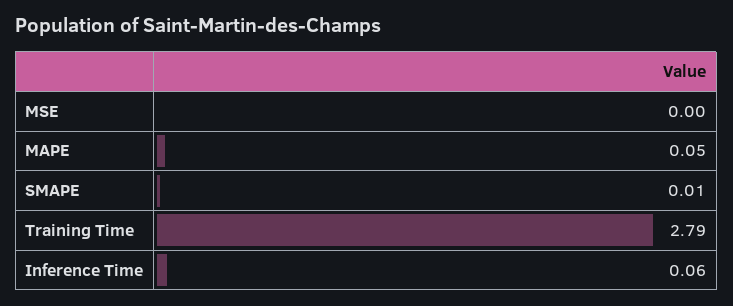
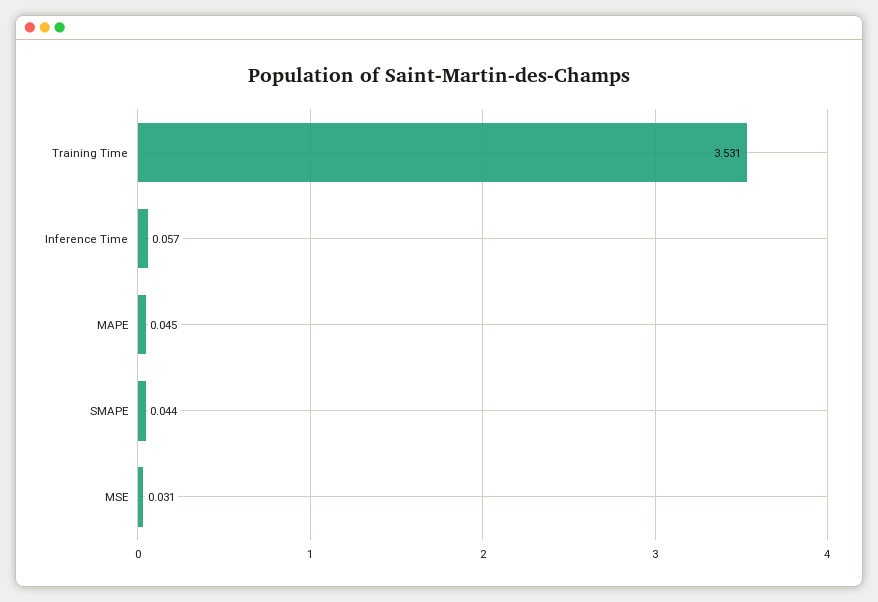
MSE: 0 -> 0.031
SMAPE: 0.01 -> 0.044
Training Time: 2.79 -> 3.531

